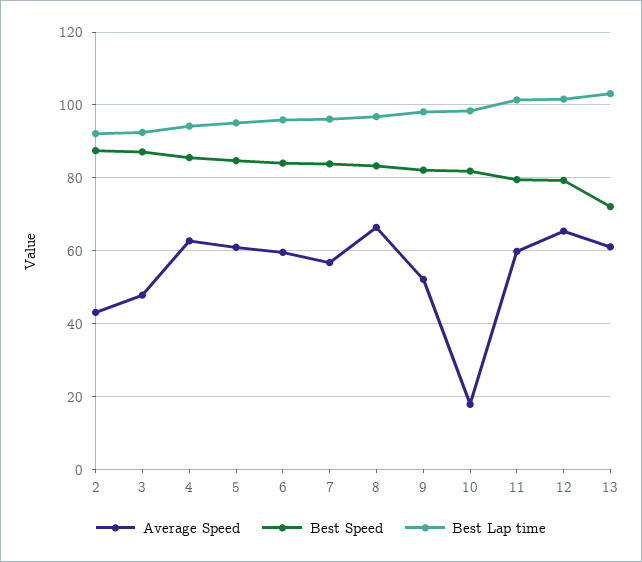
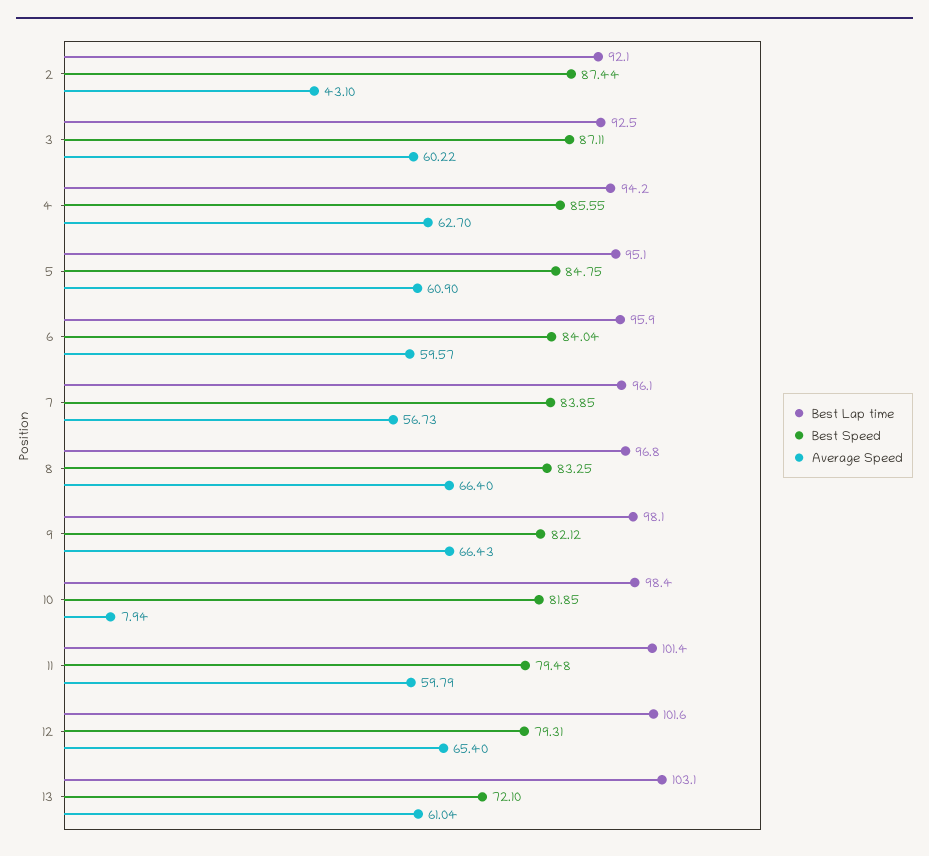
Average Speed, 3: 48 -> 60.22
Average Speed, 9: 52 -> 66.43
Average Speed, 10: 18 -> 7.94

